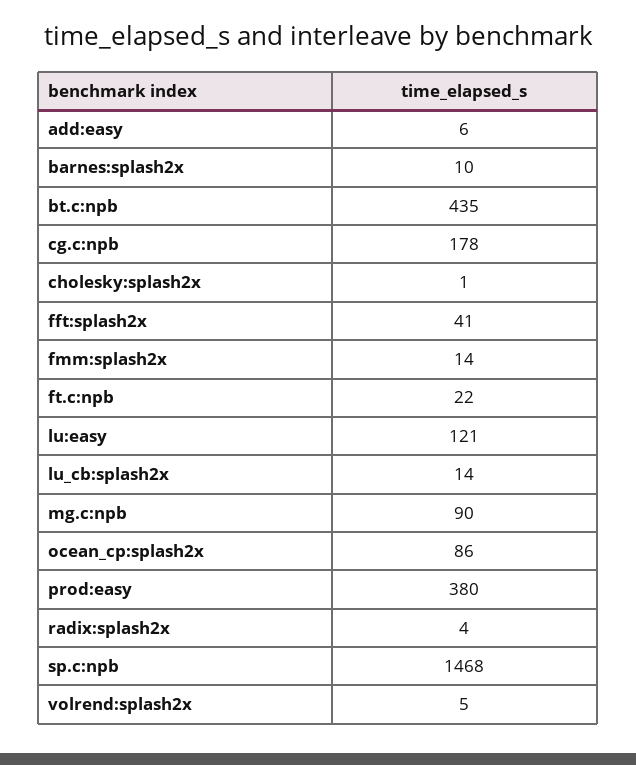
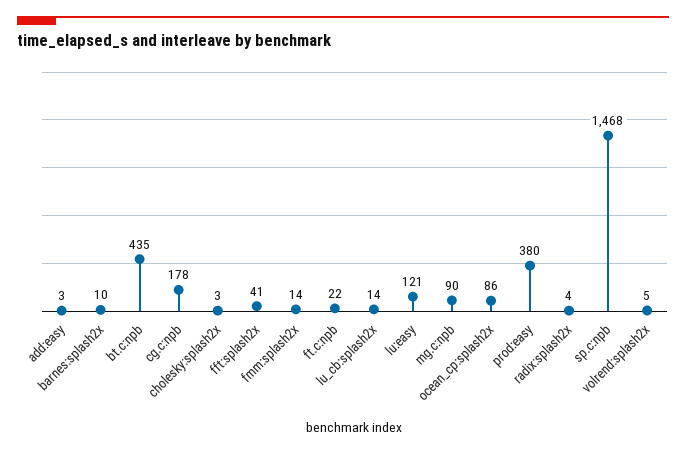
add:easy: 6 -> 3
cholesky:splash2x: 1 -> 3

